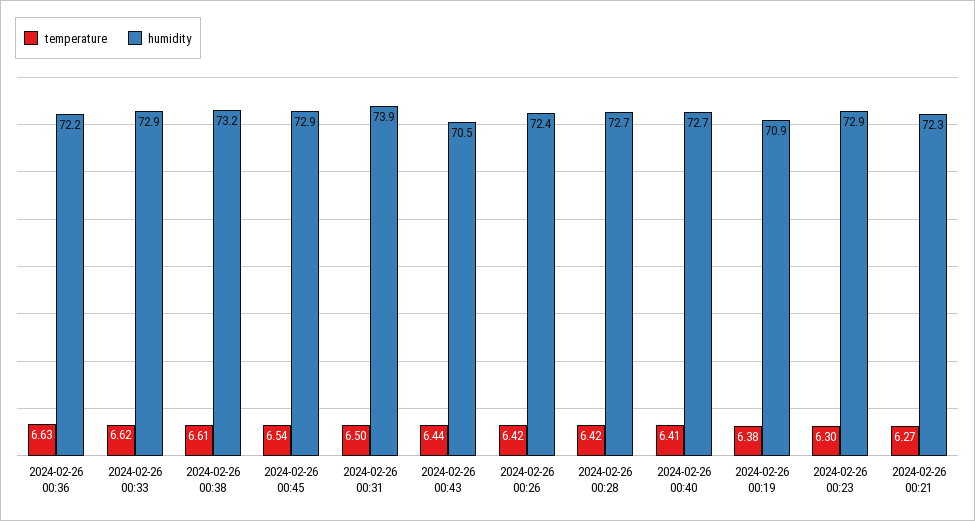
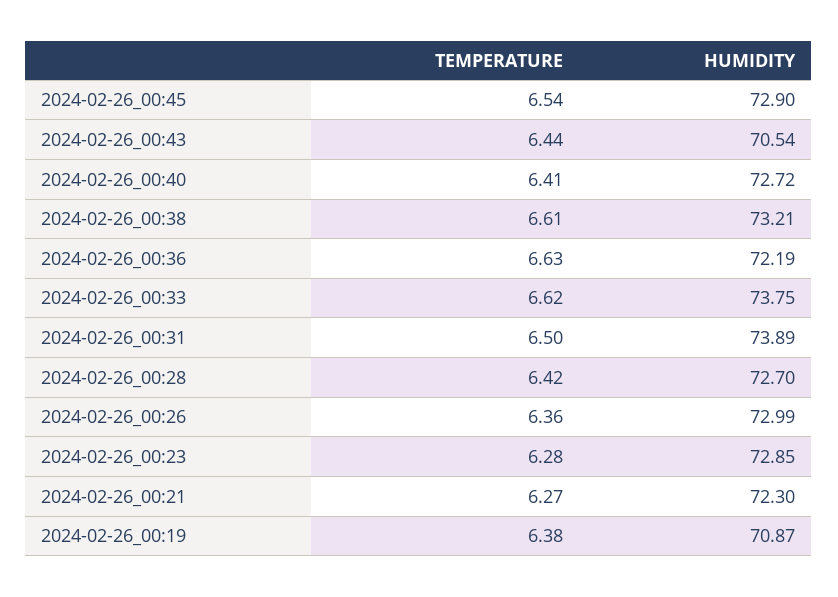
humidity, 2024-02-26 00:33: 72.9 -> 73.75
temperature, 2024-02-26 00:26: 6.42 -> 6.36
humidity, 2024-02-26 00:26: 72.4 -> 72.99
temperature, 2024-02-26 00:23: 6.3 -> 6.28

